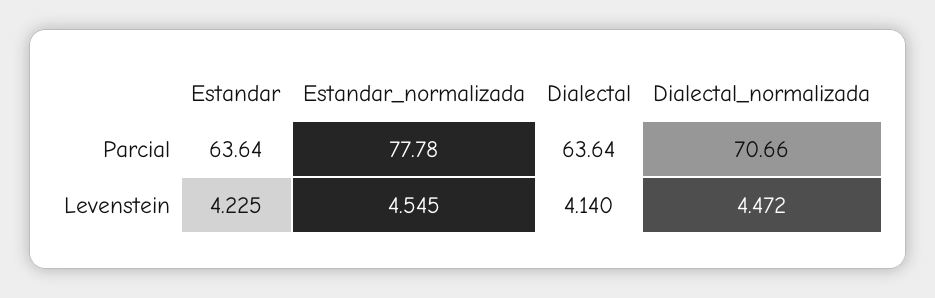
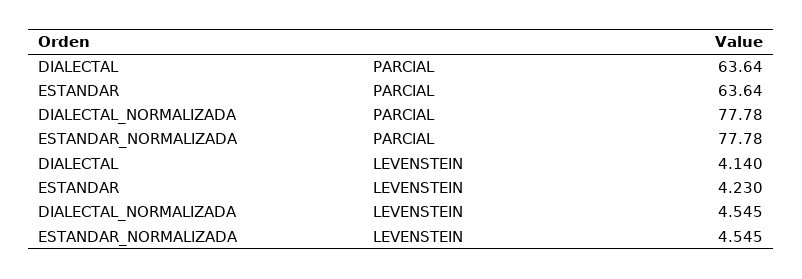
Dialectal_normalizada, Parcial: 70.66 -> 77.78
Estandar, Levenstein: 4.225 -> 4.23
Dialectal_normalizada, Levenstein: 4.472 -> 4.545

